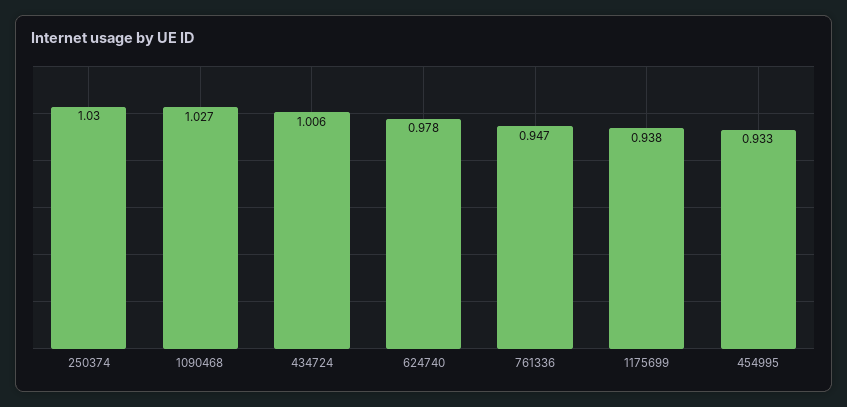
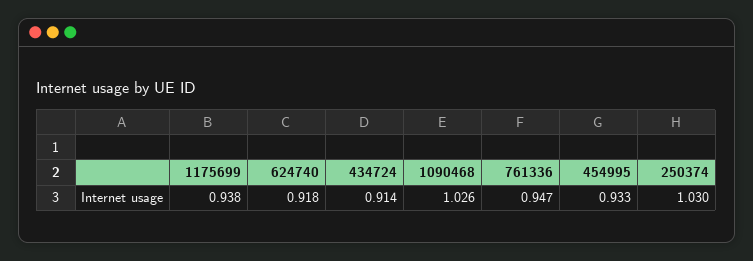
1090468: 1.027 -> 1.026
434724: 1.006 -> 0.914
624740: 0.978 -> 0.918

